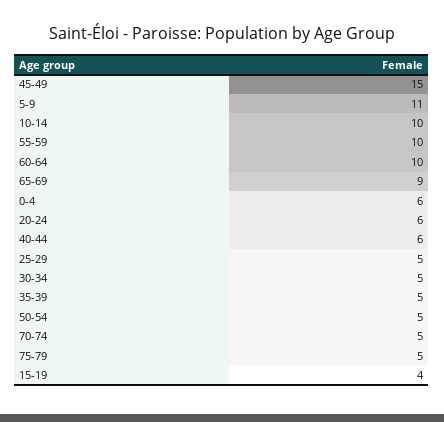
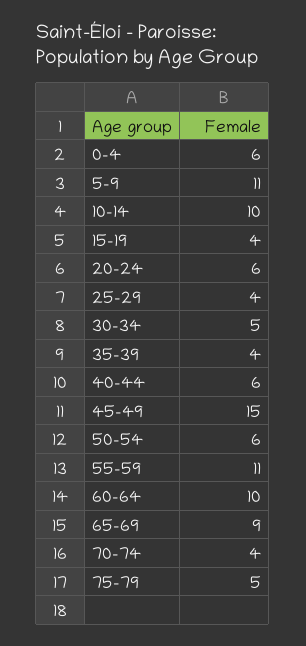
55-59: 10 -> 11
25-29: 5 -> 4
35-39: 5 -> 4
50-54: 5 -> 6
70-74: 5 -> 4

